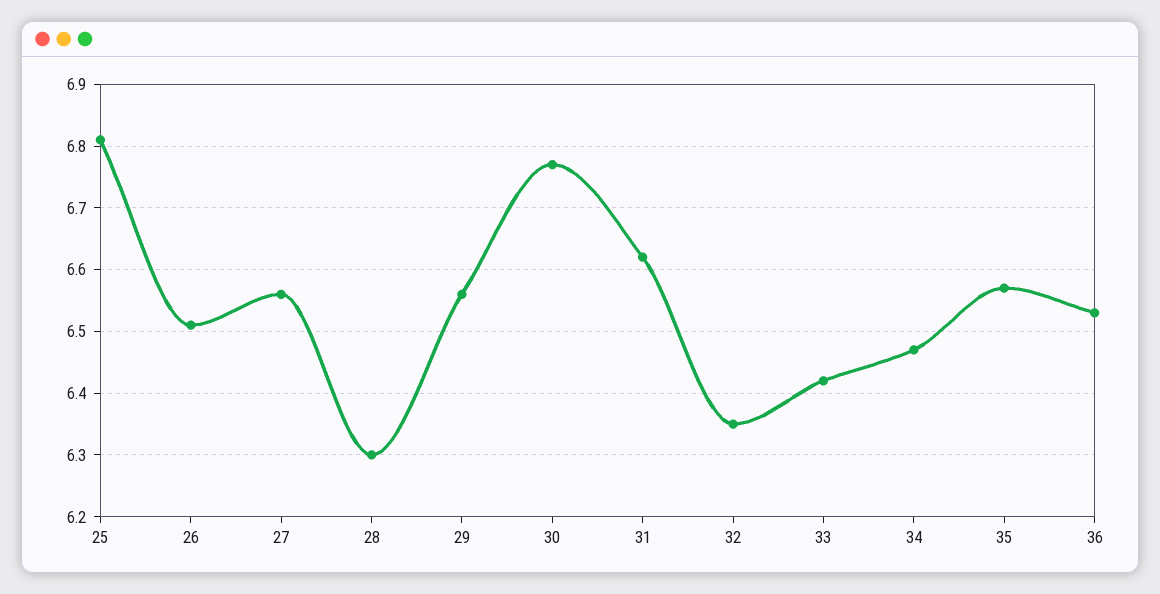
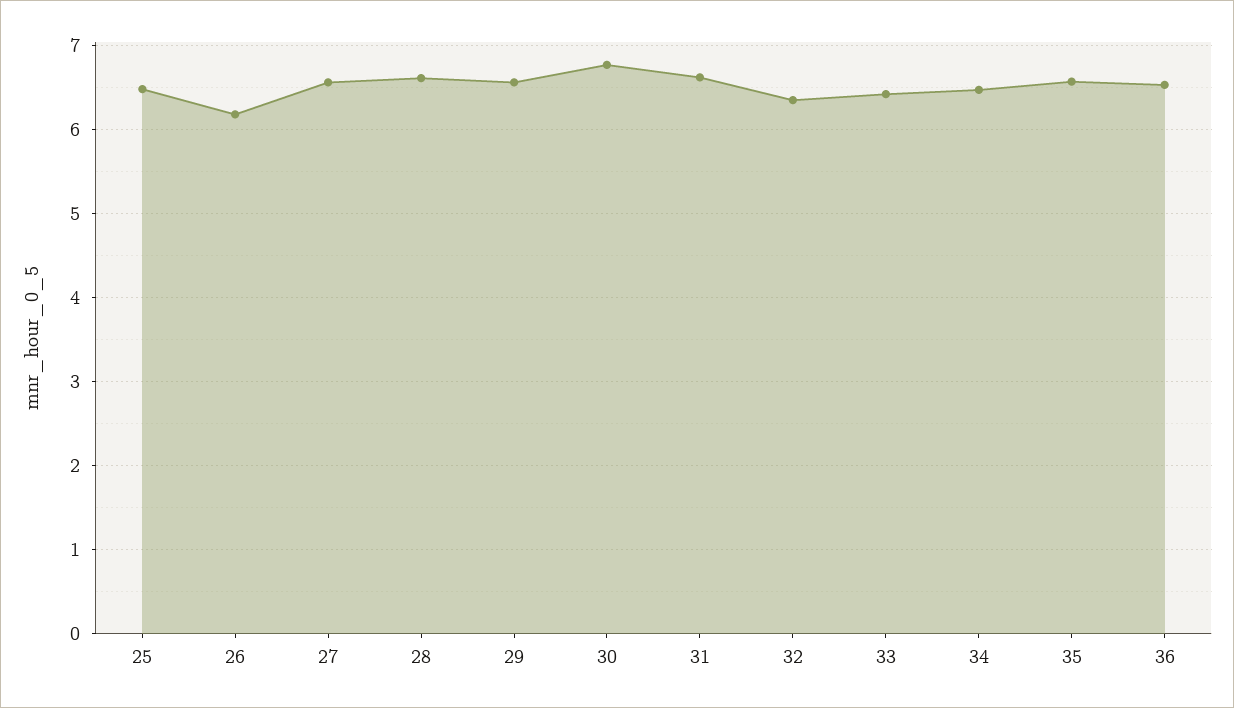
25: 6.81 -> 6.5
26: 6.51 -> 6.2
28: 6.3 -> 6.6

